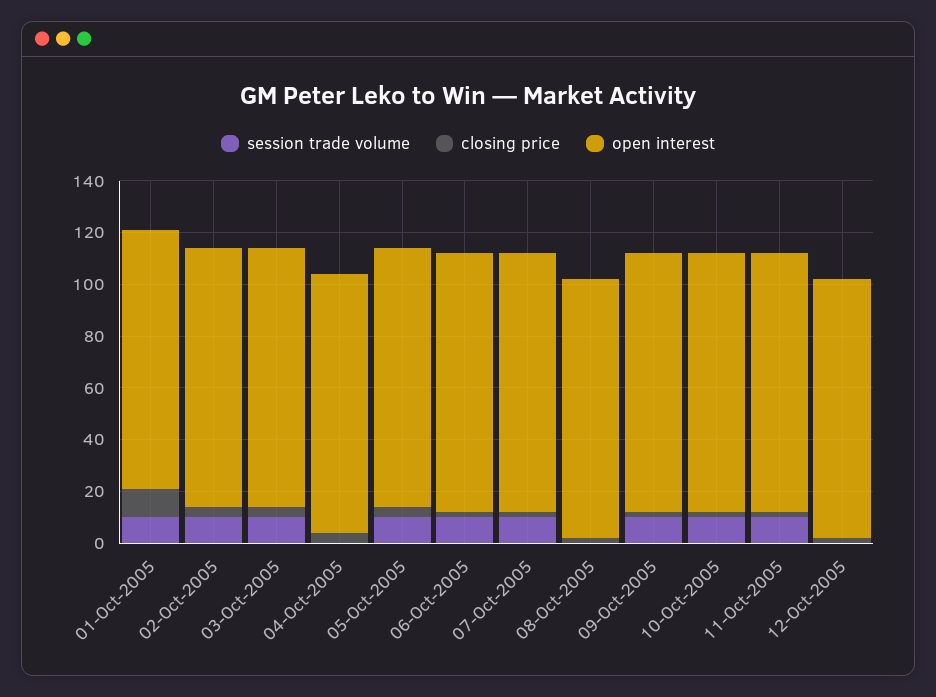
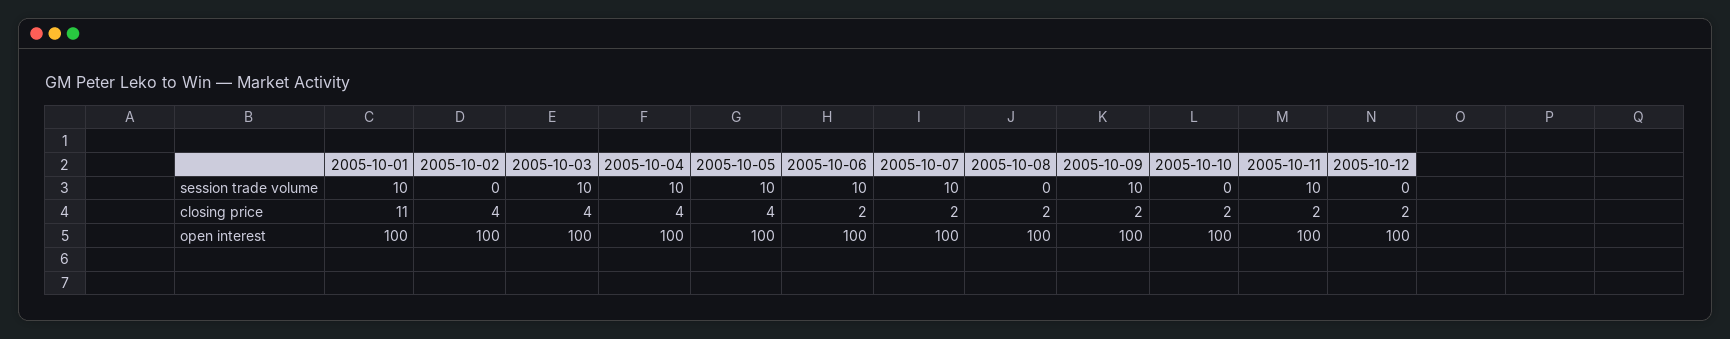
session trade volume, 02-Oct-2005: 10 -> 0
session trade volume, 04-Oct-2005: 0 -> 10
session trade volume, 10-Oct-2005: 10 -> 0

